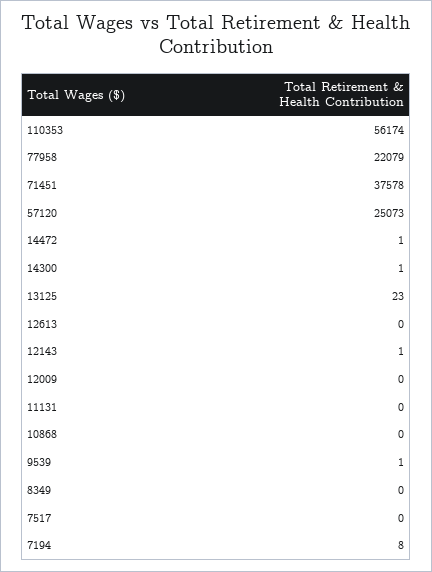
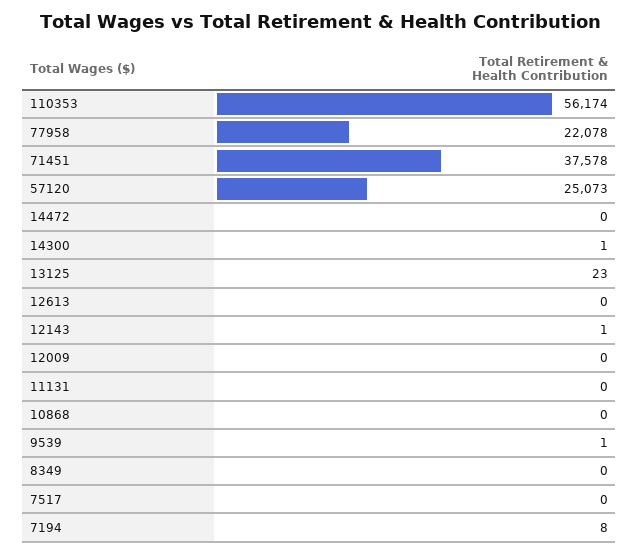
77958: 22079 -> 22078
14472: 1 -> 0

